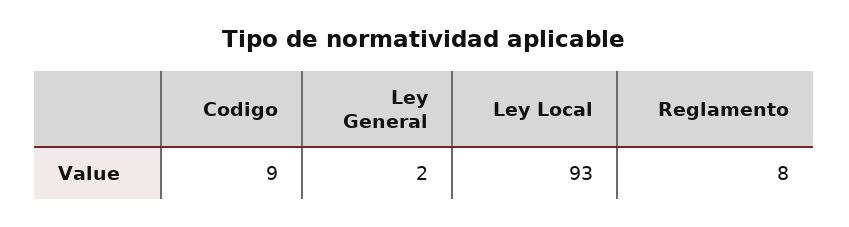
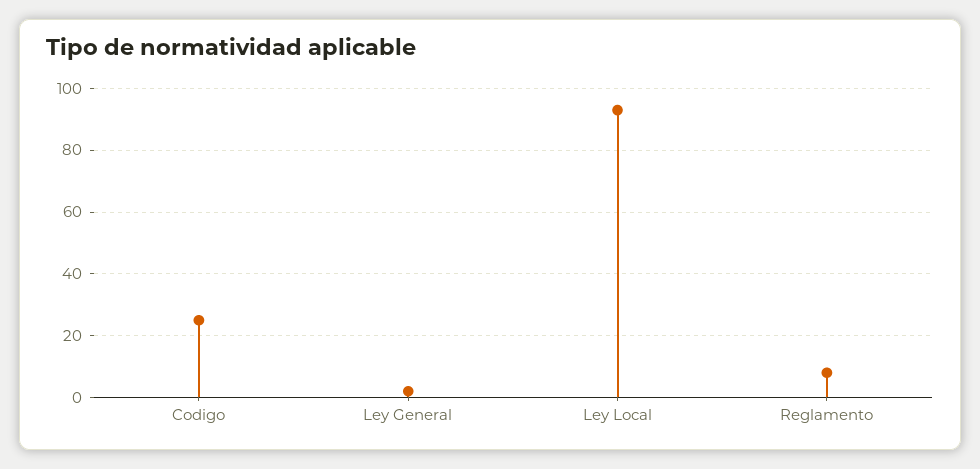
Codigo: 9 -> 25

